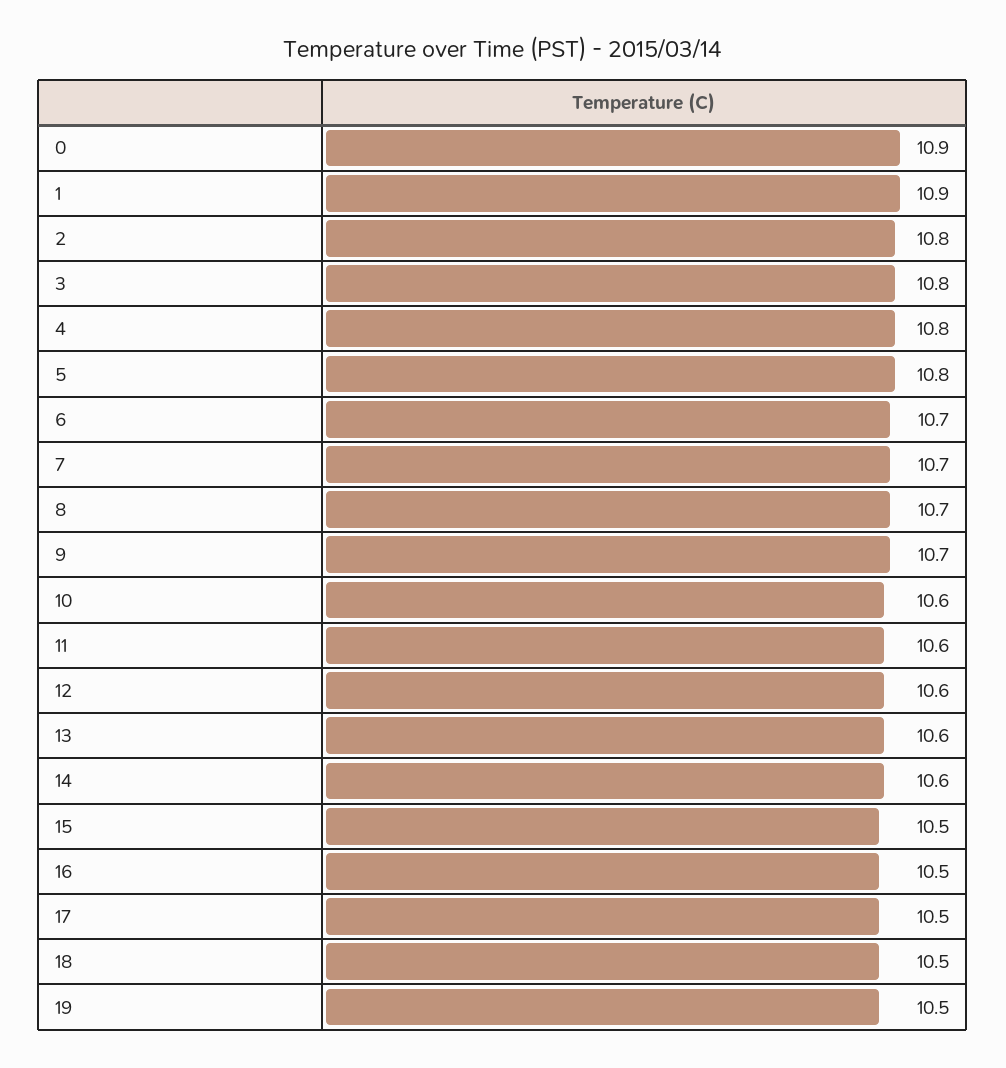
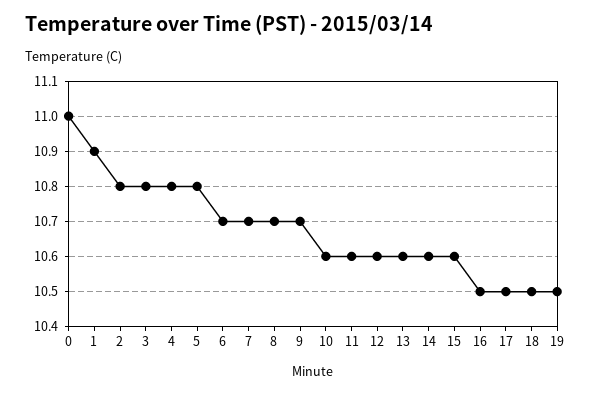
0: 10.9 -> 11
15: 10.5 -> 10.6

